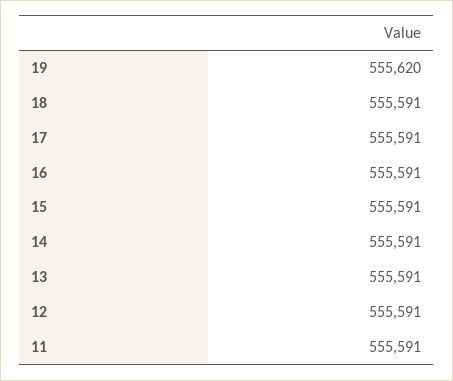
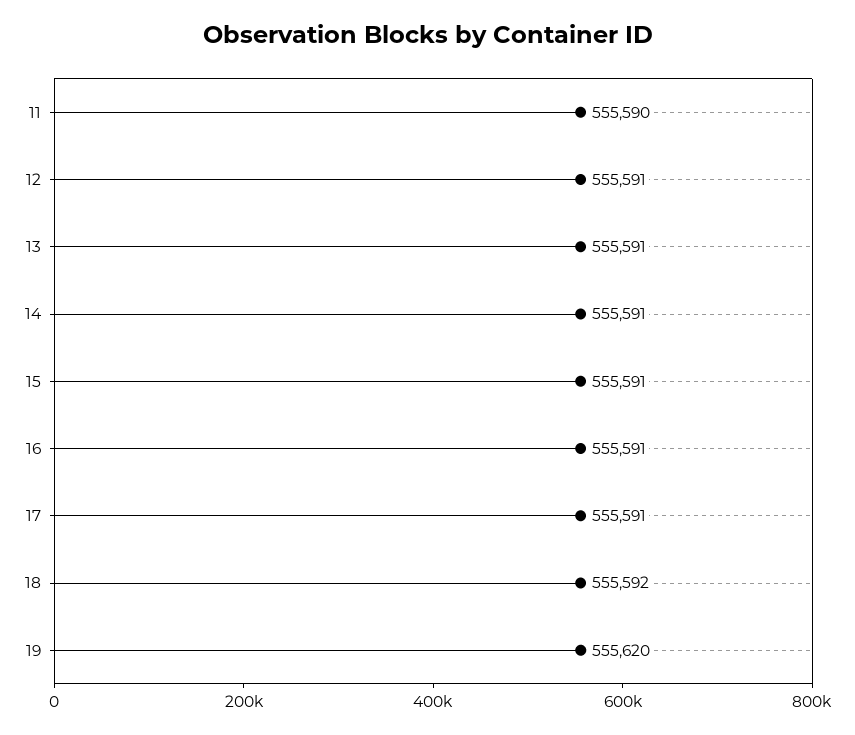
18: 555591 -> 555592
11: 555591 -> 555590

